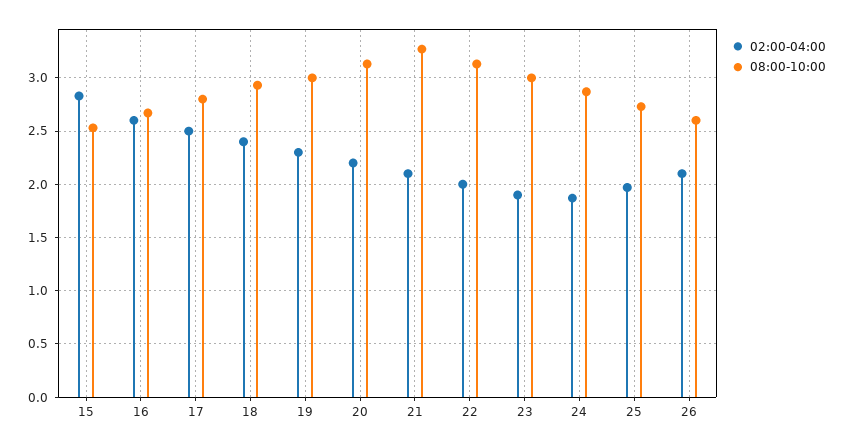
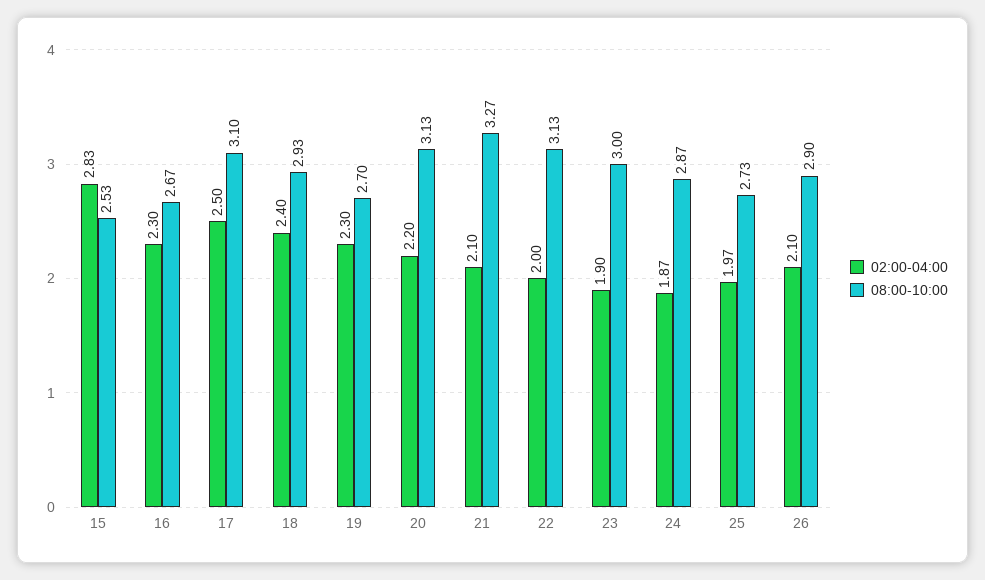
02:00-04:00, 16: 2.6 -> 2.3
08:00-10:00, 17: 2.8 -> 3.1
08:00-10:00, 19: 3 -> 2.7
08:00-10:00, 26: 2.6 -> 2.9

